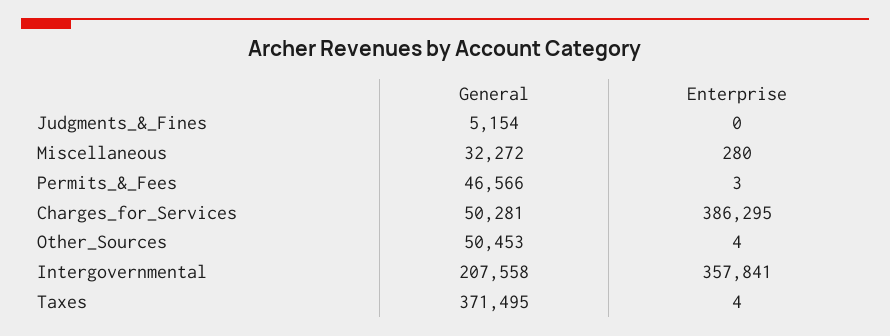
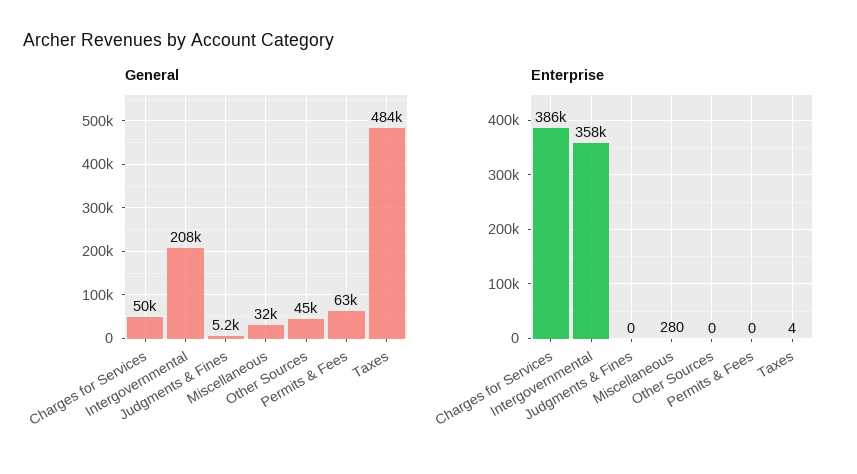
General, Permits_&_Fees: 46566 -> 63000
Enterprise, Permits_&_Fees: 3 -> 0
General, Other_Sources: 50453 -> 45000
Enterprise, Other_Sources: 4 -> 0
General, Taxes: 371495 -> 484000

